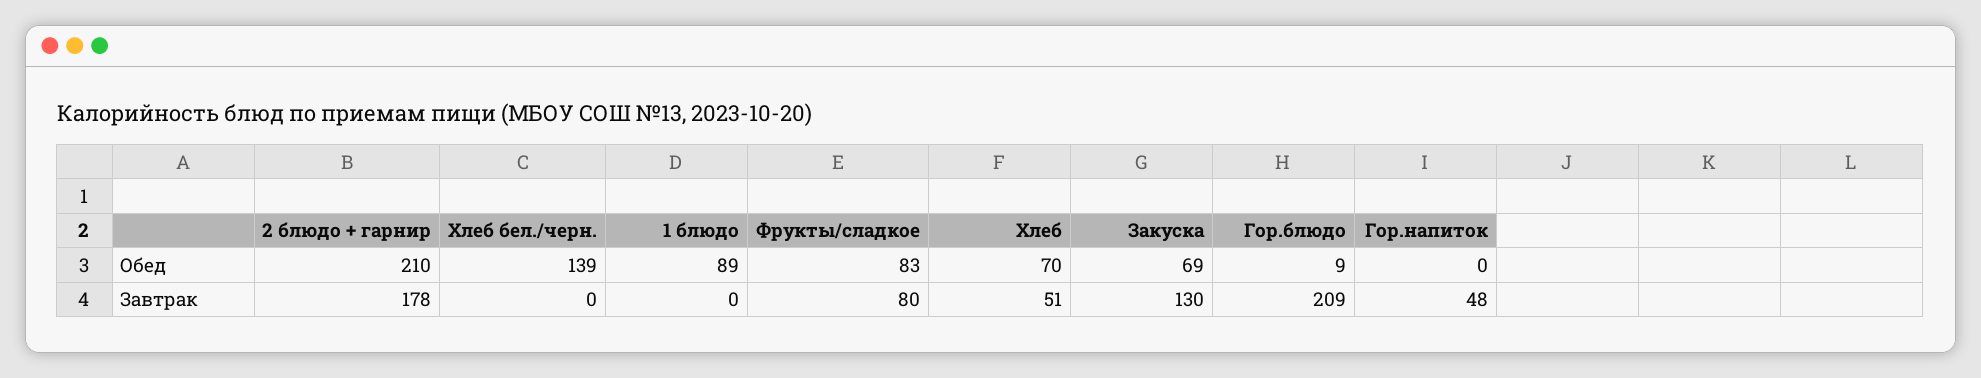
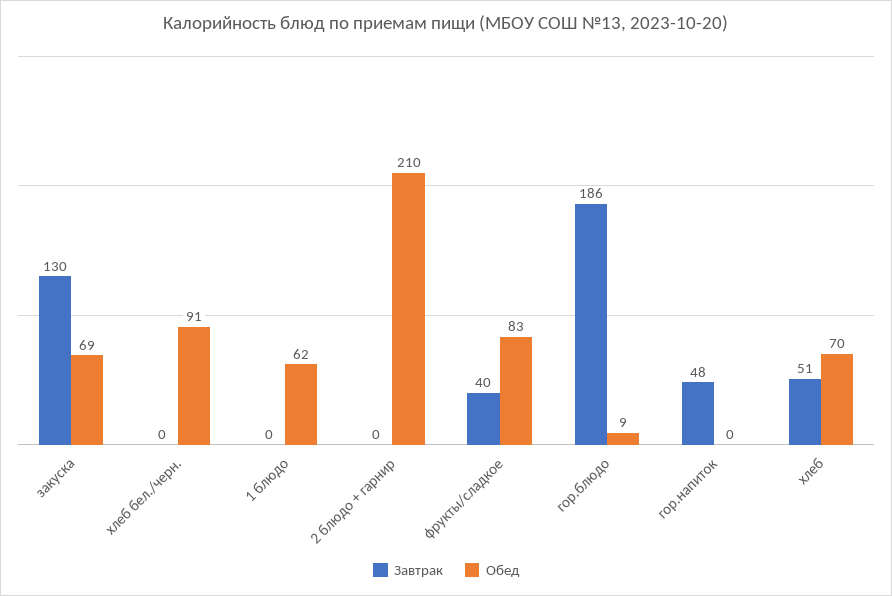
Обед, Хлеб бел./черн.: 139 -> 91
Обед, 1 блюдо: 89 -> 62
Завтрак, 2 блюдо + гарнир: 178 -> 0
Завтрак, Фрукты/сладкое: 80 -> 40
Завтрак, Гор.блюдо: 209 -> 186

